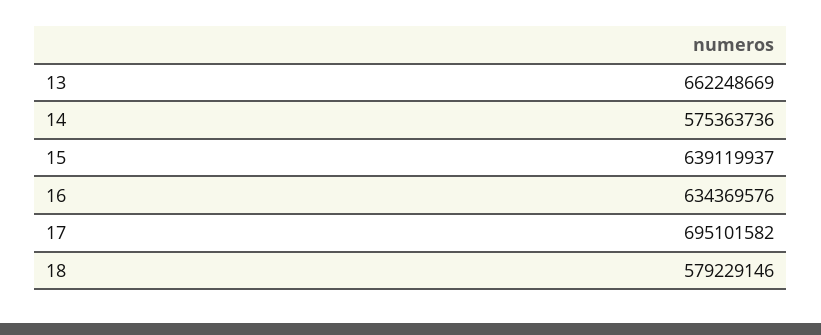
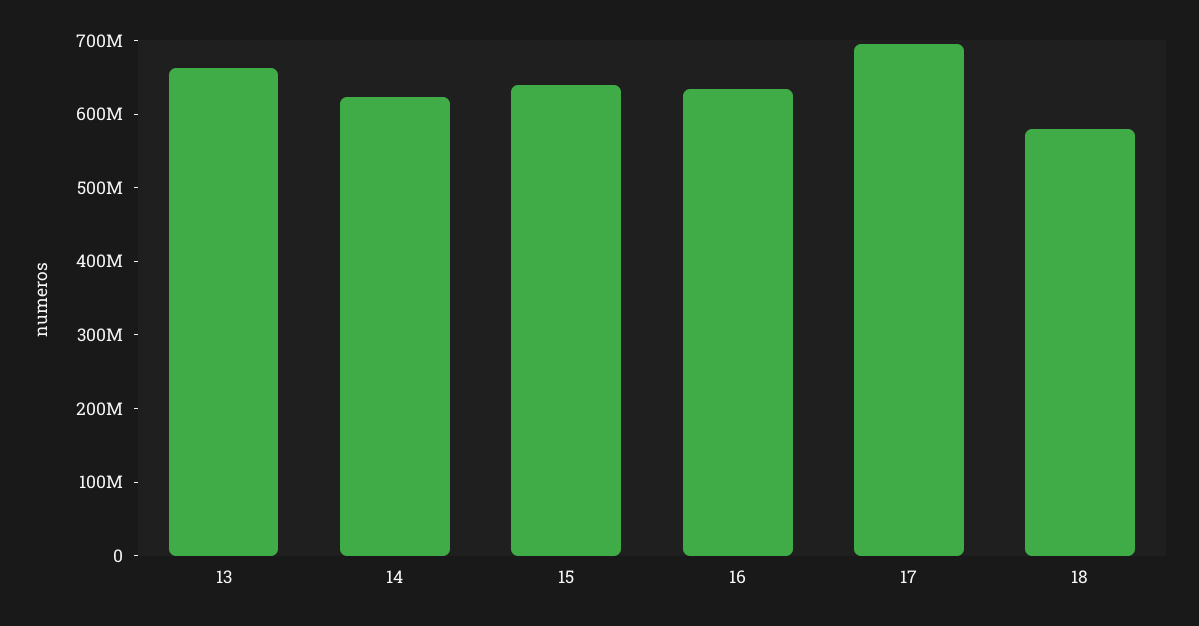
14: 575363736 -> 620000000

